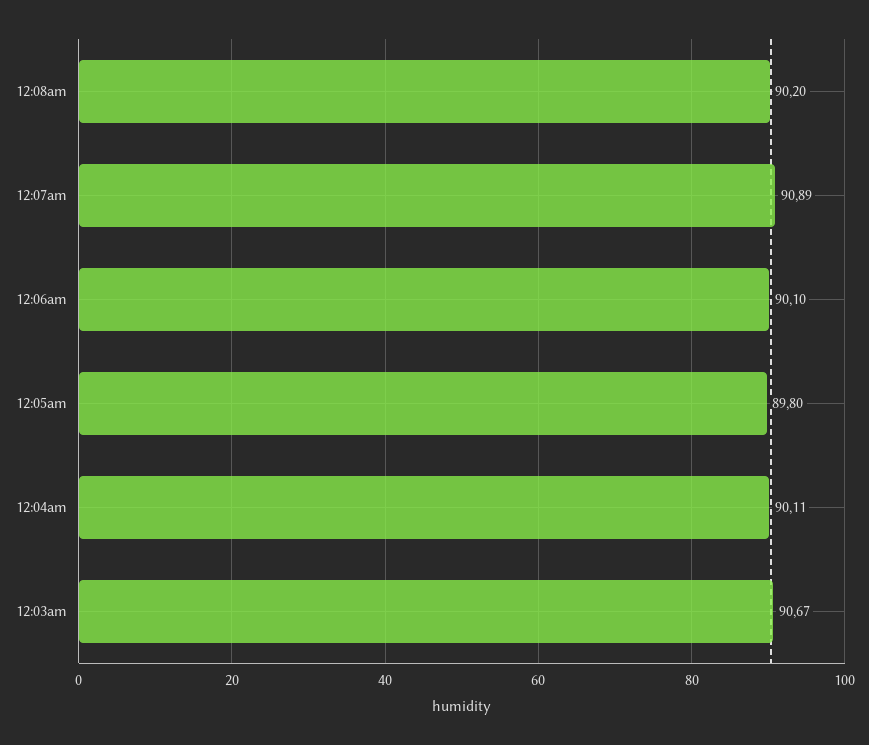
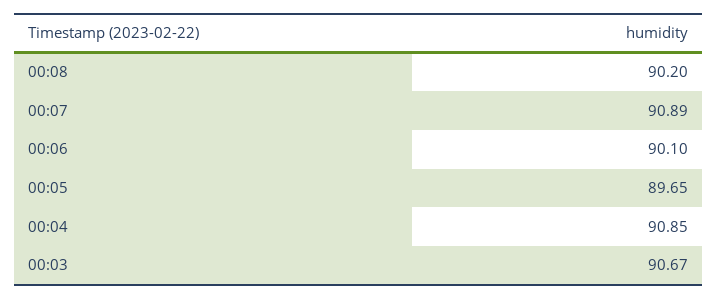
12:05am: 89.8 -> 89.65
12:04am: 90.11 -> 90.85

